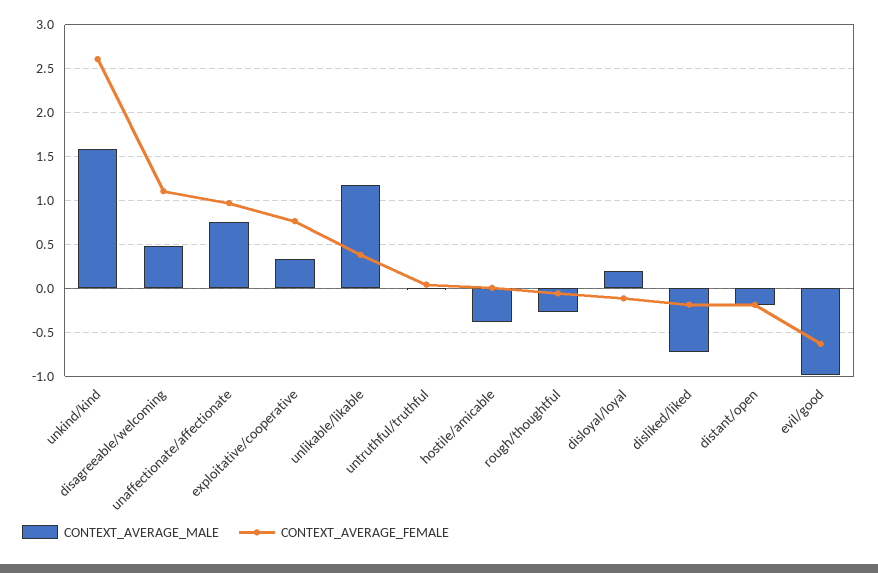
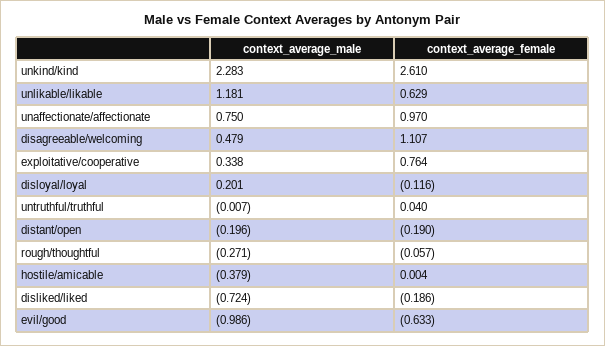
CONTEXT_AVERAGE_MALE, unkind/kind: 1.6 -> 2.283
CONTEXT_AVERAGE_FEMALE, unlikable/likable: 0.4 -> 0.629

